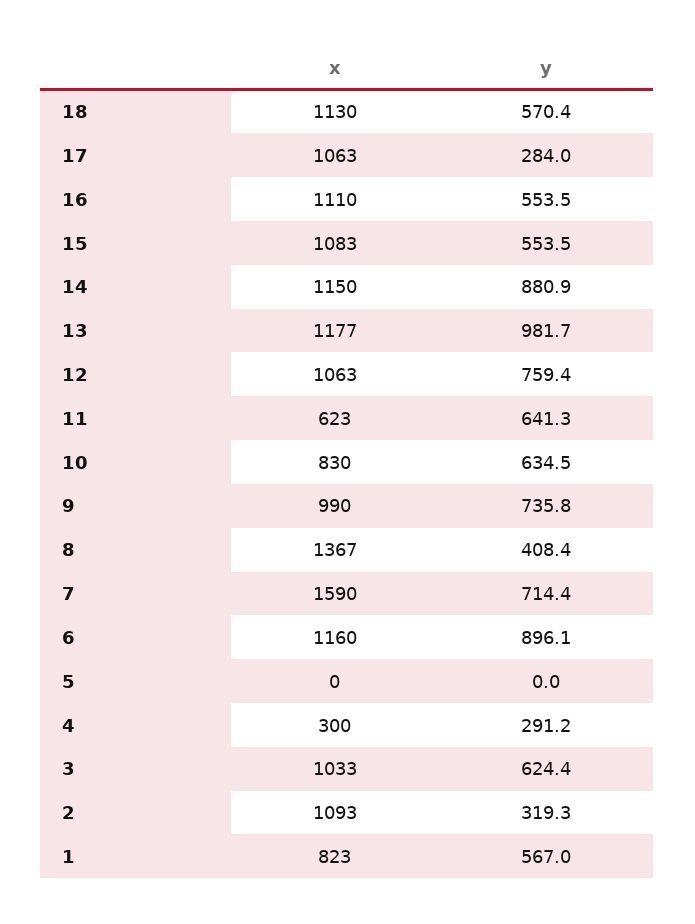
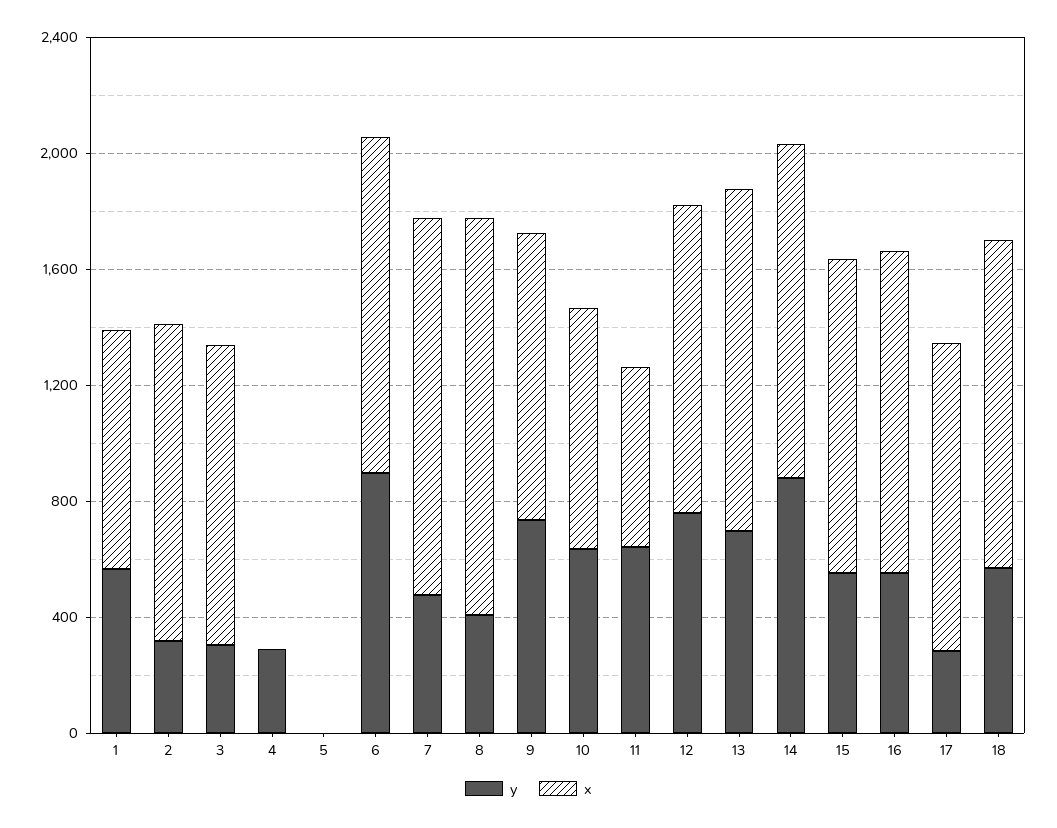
y, 13: 981.7 -> 700
x, 7: 1590 -> 1300
y, 7: 714.4 -> 500
x, 4: 300 -> 0
y, 3: 624.4 -> 300

